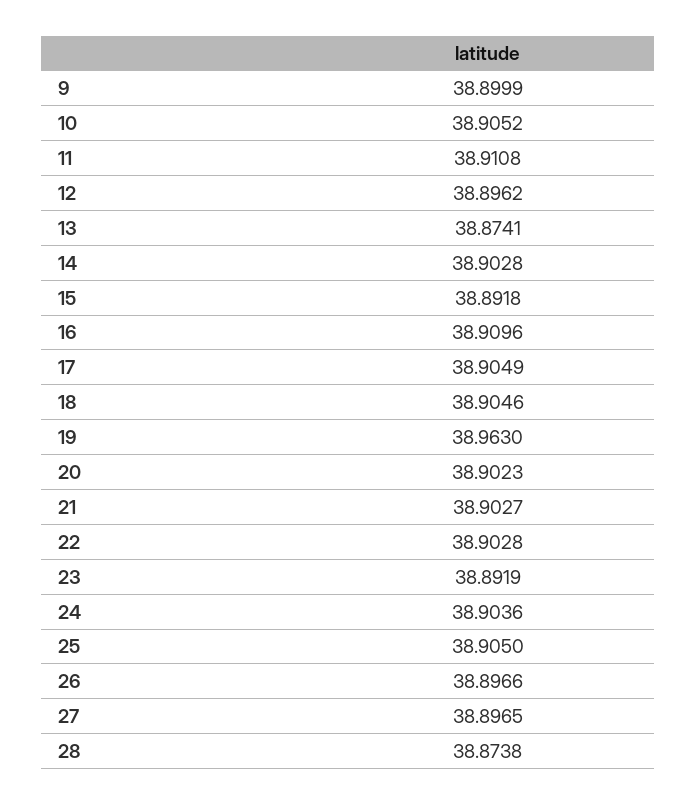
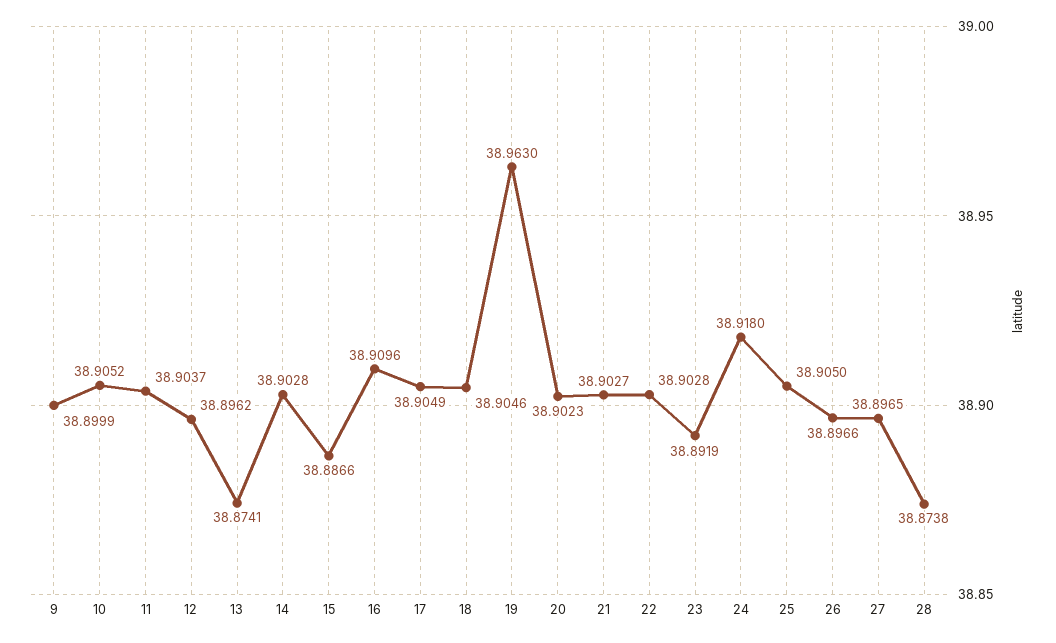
11: 38.9108 -> 38.9037
15: 38.8918 -> 38.8866
24: 38.9036 -> 38.918

